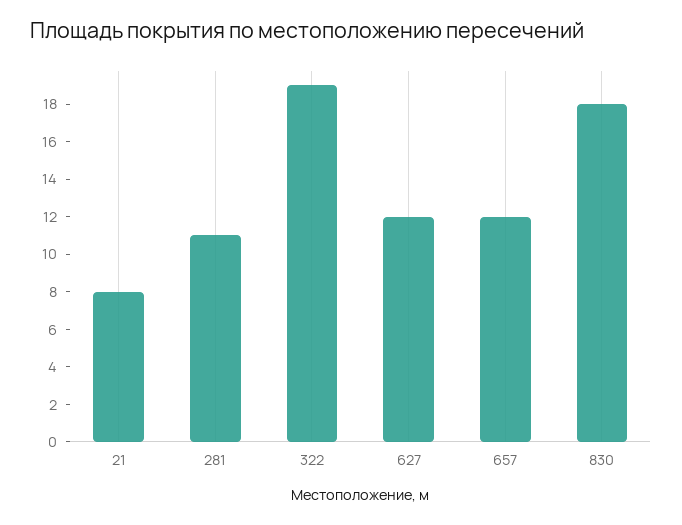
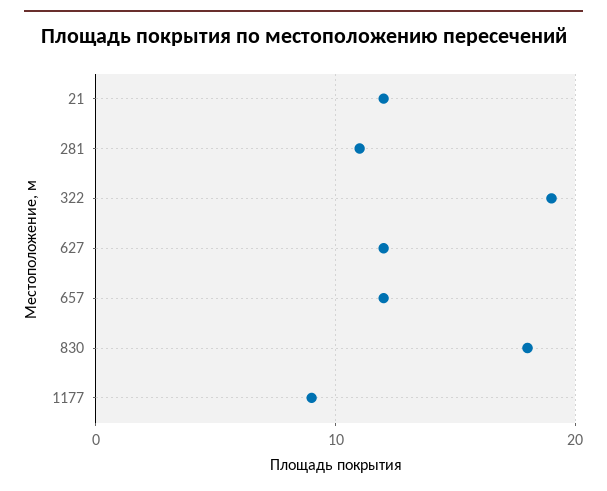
21: 8 -> 12
1177: none -> 9

